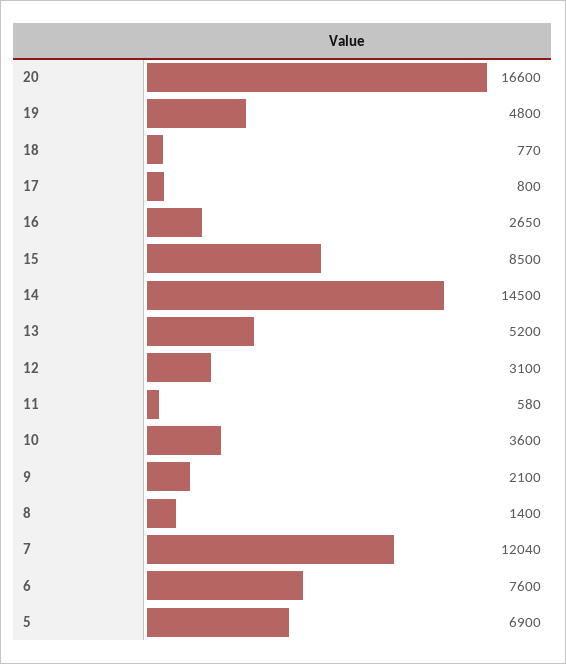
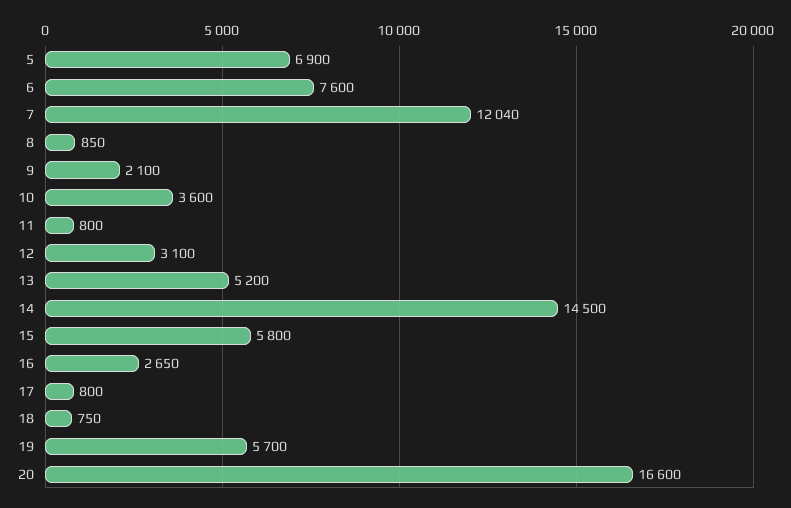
19: 4800 -> 5700
18: 770 -> 750
15: 8500 -> 5800
11: 580 -> 800
8: 1400 -> 850

